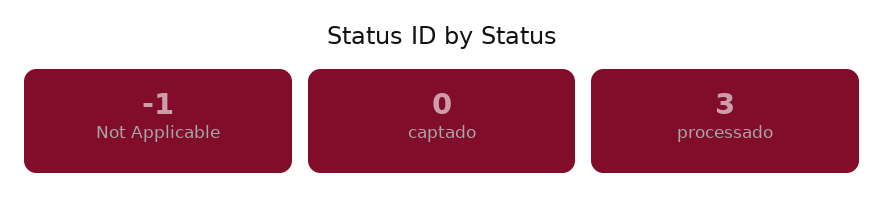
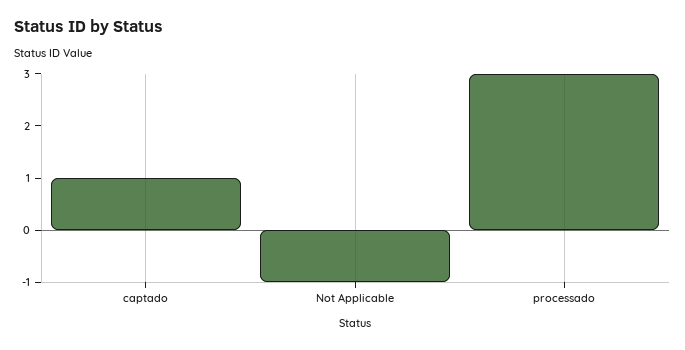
captado: 0 -> 1

